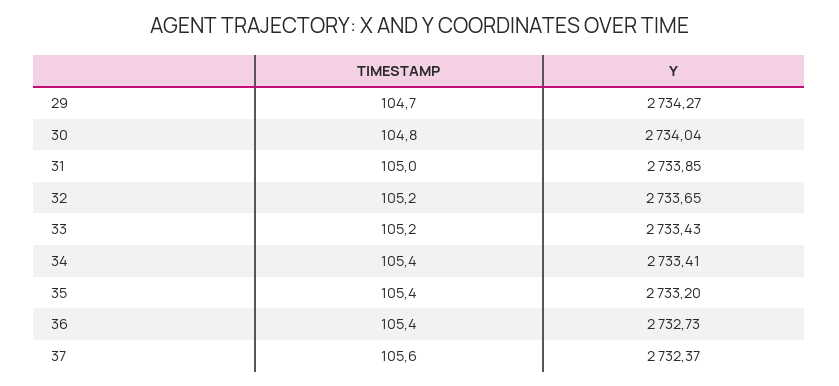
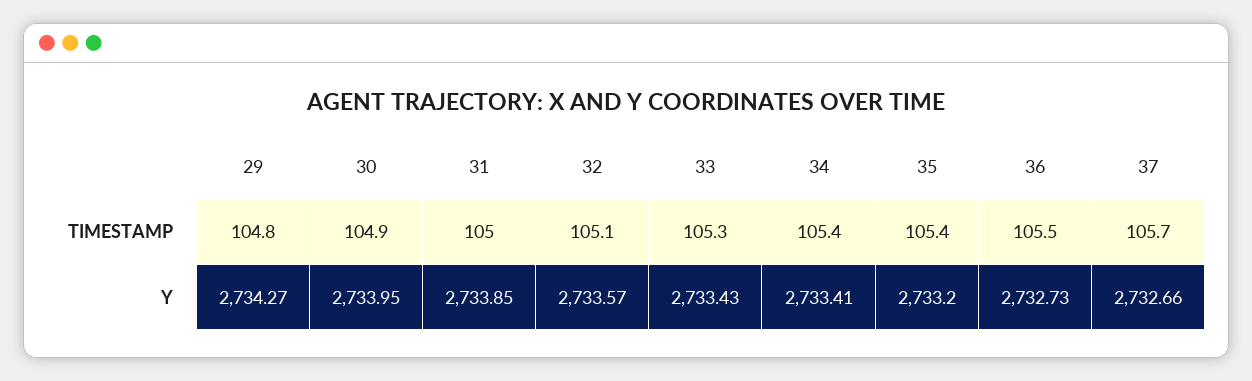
TIMESTAMP, 29: 104.7 -> 104.8
TIMESTAMP, 30: 104.8 -> 104.9
Y, 30: 2734.04 -> 2733.95
TIMESTAMP, 32: 105.2 -> 105.1
Y, 32: 2733.65 -> 2733.57
TIMESTAMP, 33: 105.2 -> 105.3
TIMESTAMP, 36: 105.4 -> 105.5
TIMESTAMP, 37: 105.6 -> 105.7
Y, 37: 2732.37 -> 2732.66

